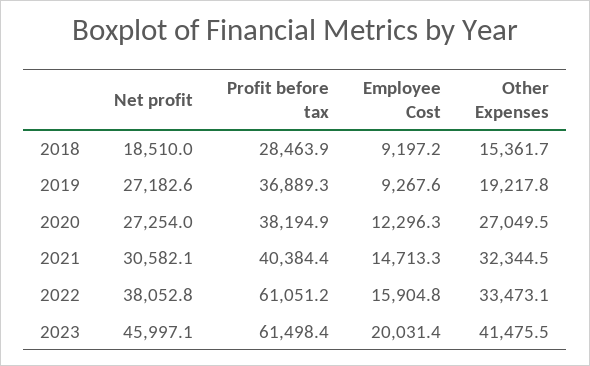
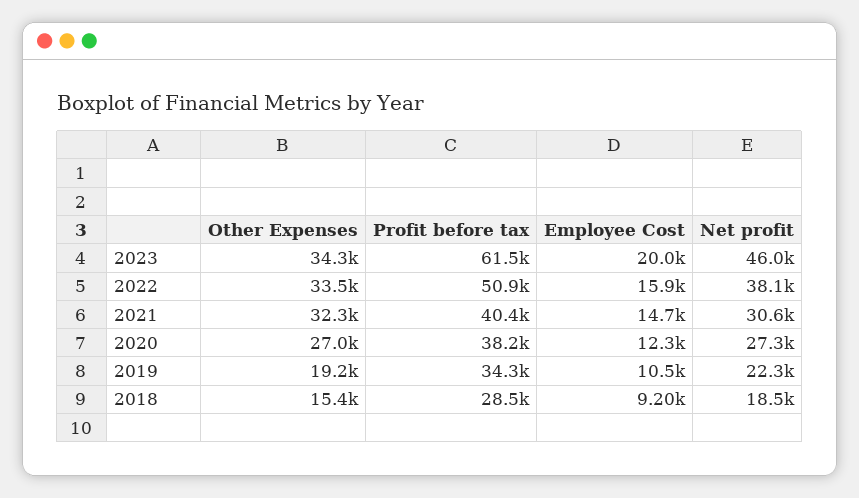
Net profit, 2019: 27182.6 -> 22300
Profit before tax, 2019: 36889.3 -> 34300
Employee Cost, 2019: 9267.6 -> 10500
Profit before tax, 2022: 61051.2 -> 50900
Other Expenses, 2023: 41475.5 -> 34300

